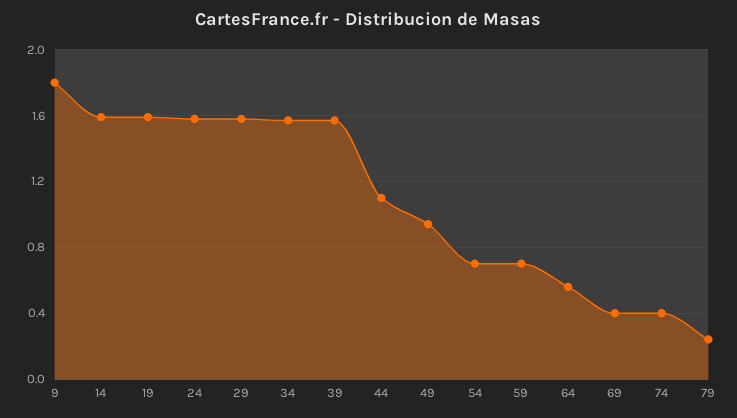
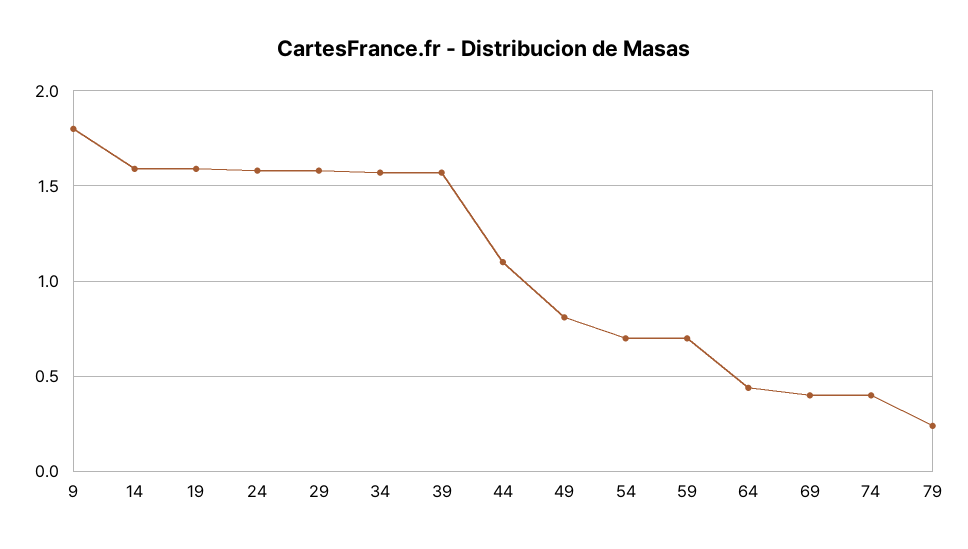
49: 0.95 -> 0.8
64: 0.55 -> 0.45

